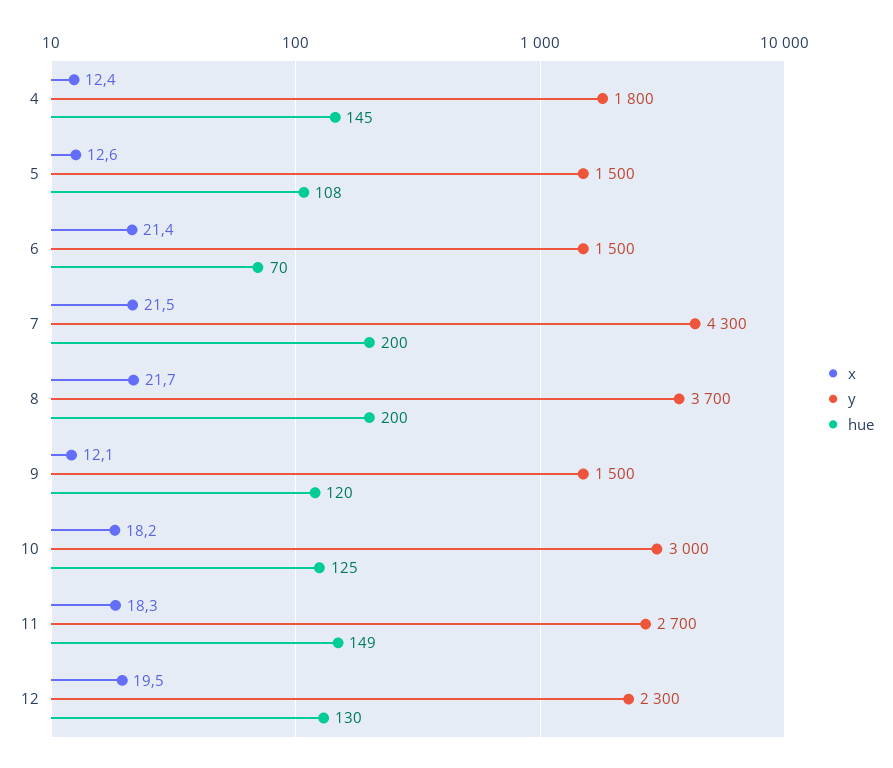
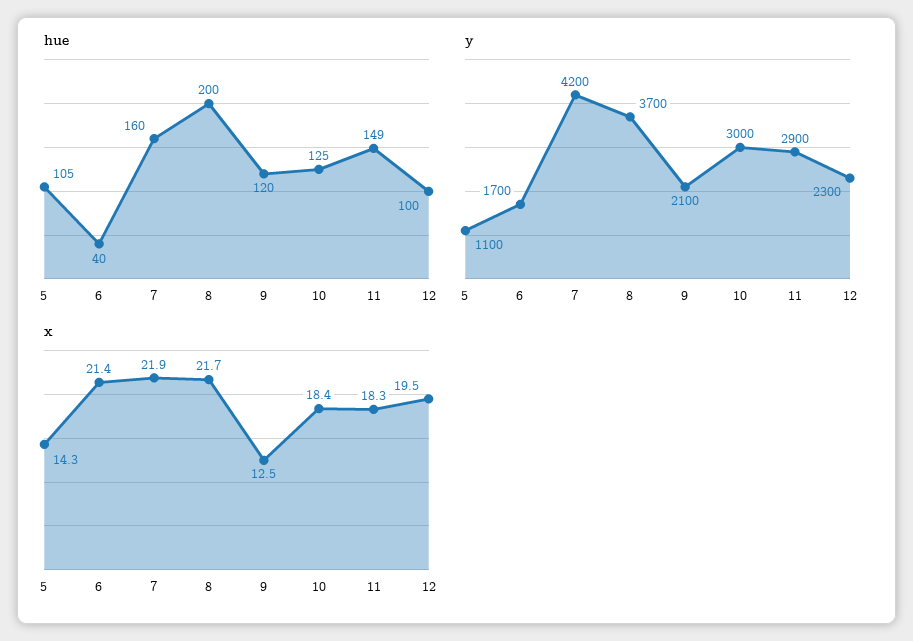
x, 4: 12.4 -> none
y, 4: 1800 -> none
hue, 4: 145 -> none
x, 5: 12.6 -> 14.3
y, 5: 1500 -> 1100
hue, 5: 108 -> 105
y, 6: 1500 -> 1700
hue, 6: 70 -> 40
x, 7: 21.5 -> 21.9
y, 7: 4300 -> 4200
hue, 7: 200 -> 160
x, 9: 12.1 -> 12.5
y, 9: 1500 -> 2100
x, 10: 18.2 -> 18.4
y, 11: 2700 -> 2900
hue, 12: 130 -> 100

